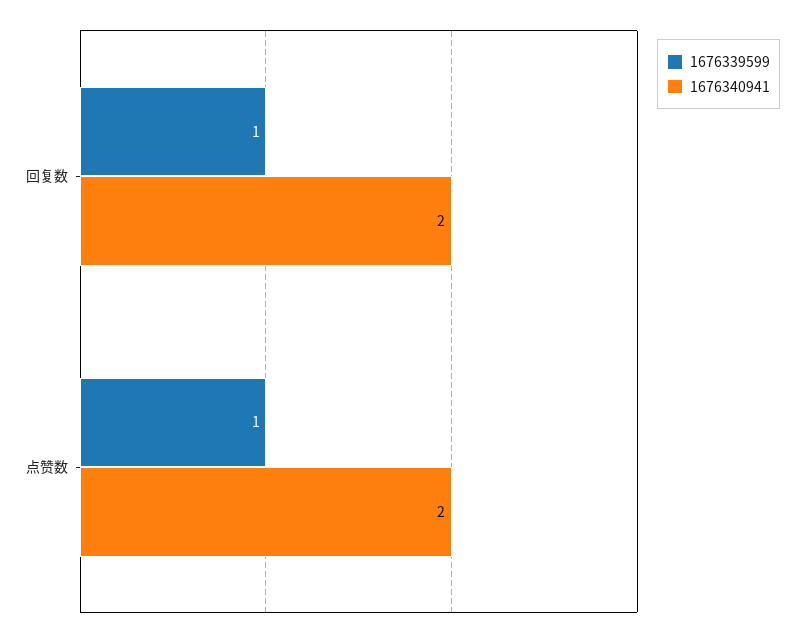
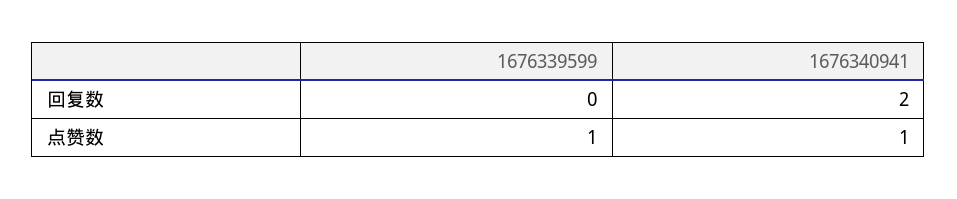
1676339599, 回复数: 1 -> 0
1676340941, 点赞数: 2 -> 1

